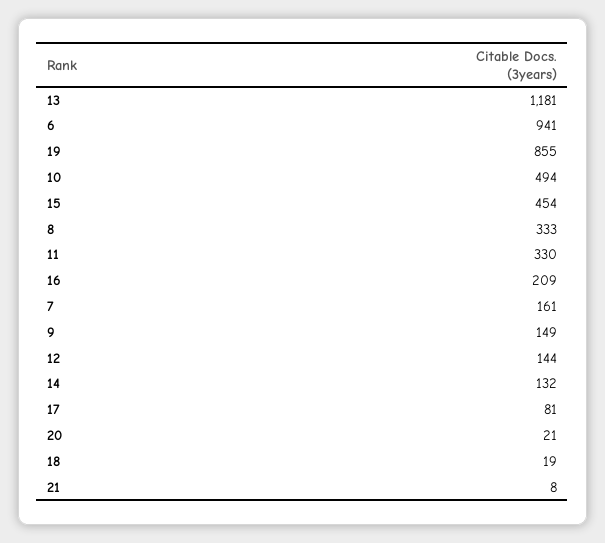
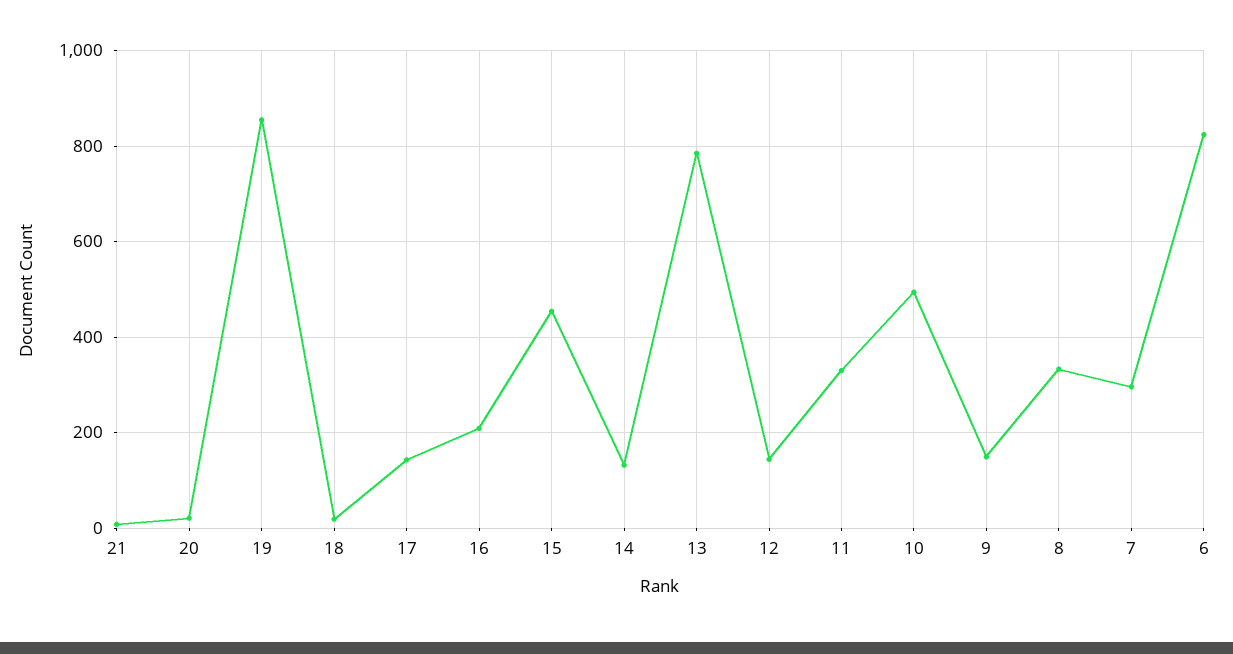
13: 1181 -> 780
6: 941 -> 820
7: 161 -> 300
17: 81 -> 140

